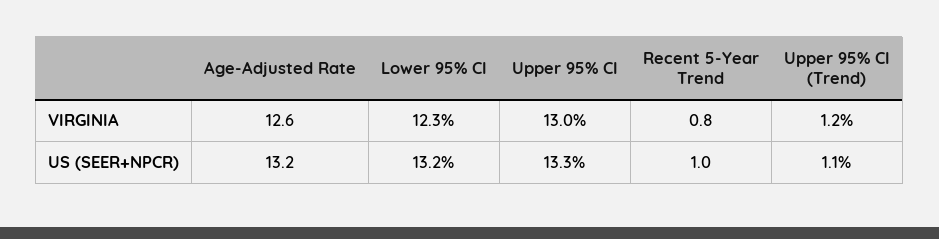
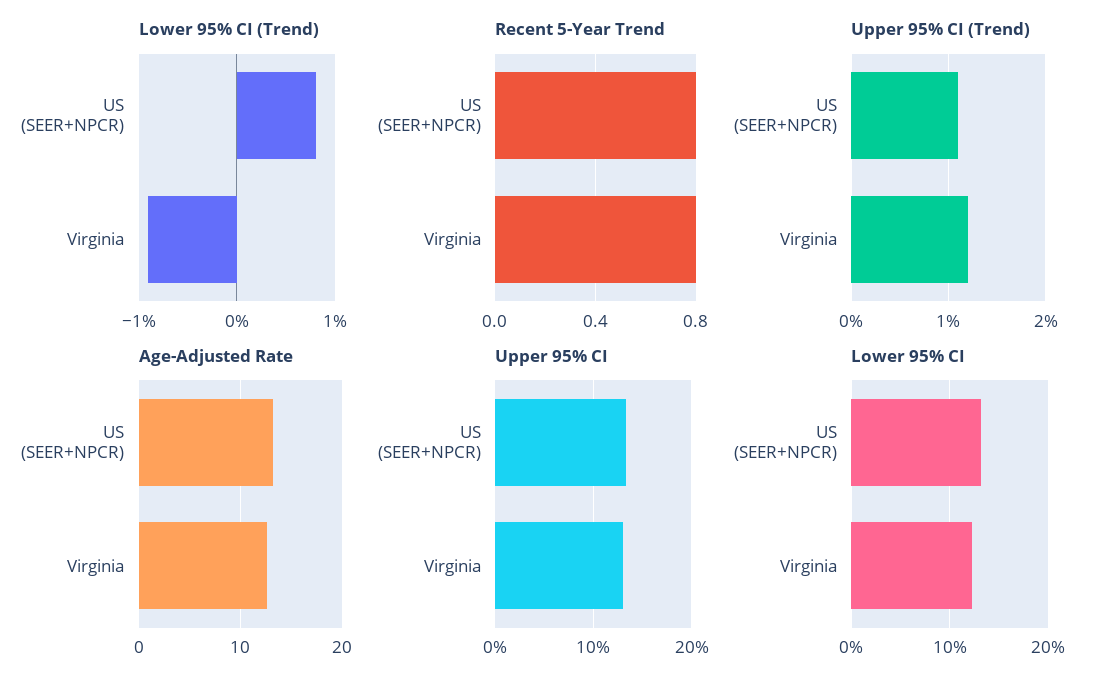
Recent 5-Year Trend, US (SEER+NPCR): 1 -> 0.8
Lower 95% CI (Trend), US (SEER+NPCR): none -> 0.8
Lower 95% CI (Trend), VIRGINIA: none -> -0.9

